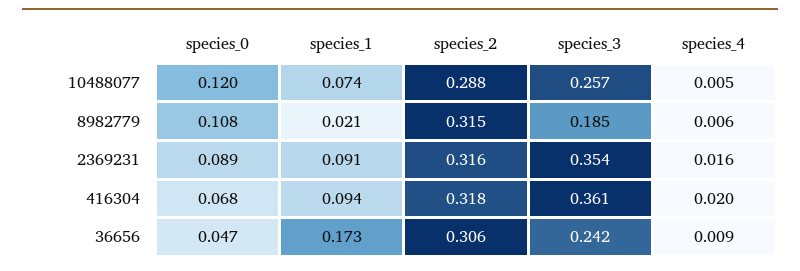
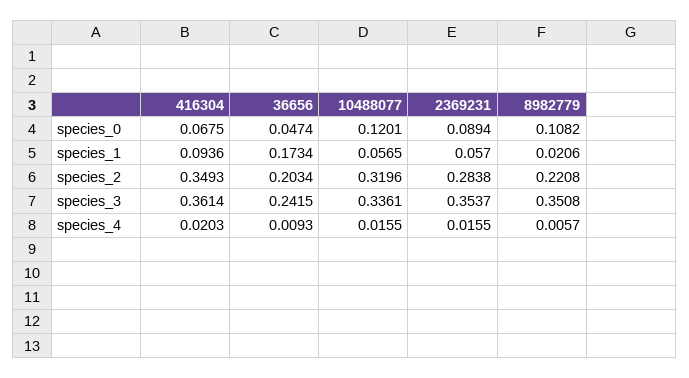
species_1, 10488077: 0.074 -> 0.0565
species_2, 10488077: 0.288 -> 0.3196
species_3, 10488077: 0.257 -> 0.3361
species_4, 10488077: 0.005 -> 0.0155
species_2, 8982779: 0.315 -> 0.2208
species_3, 8982779: 0.185 -> 0.3508
species_1, 2369231: 0.091 -> 0.057
species_2, 2369231: 0.316 -> 0.2838
species_2, 416304: 0.318 -> 0.3493
species_2, 36656: 0.306 -> 0.2034

